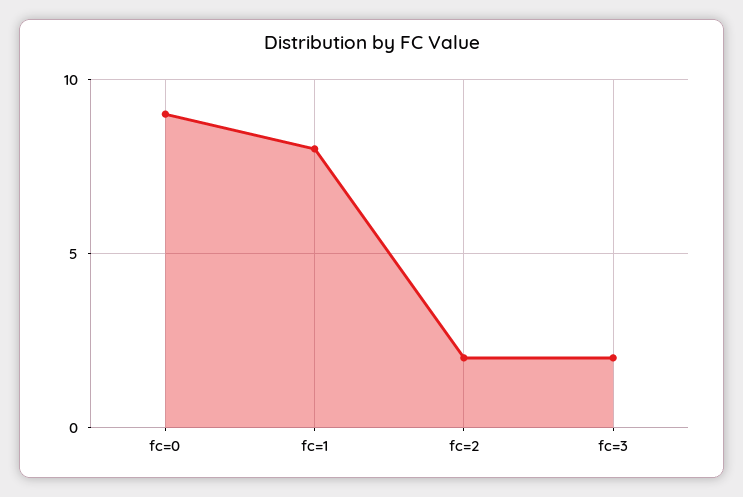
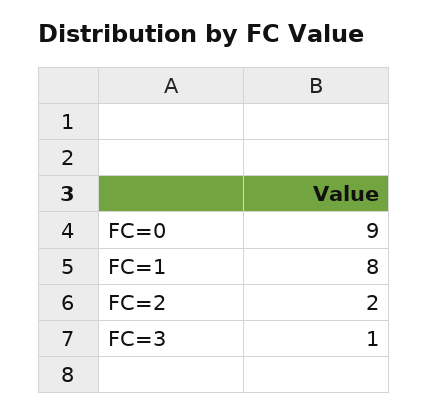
fc=3: 2 -> 1

